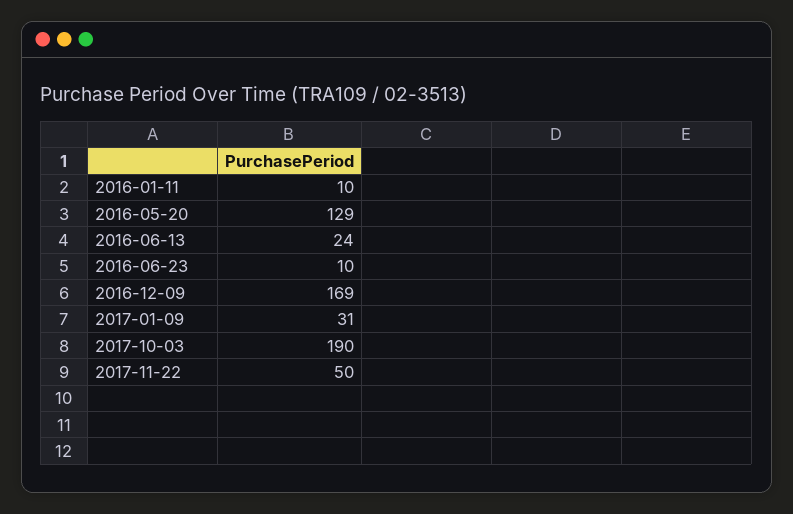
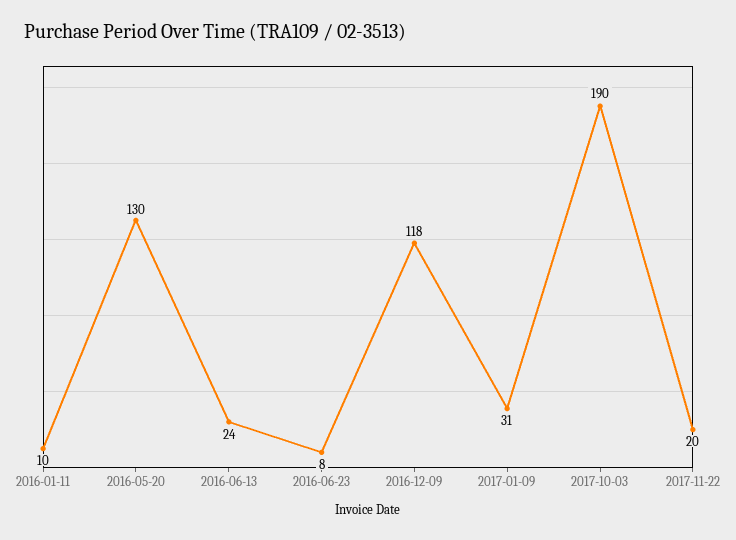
2016-05-20: 129 -> 130
2016-06-23: 10 -> 8
2016-12-09: 169 -> 118
2017-11-22: 50 -> 20

